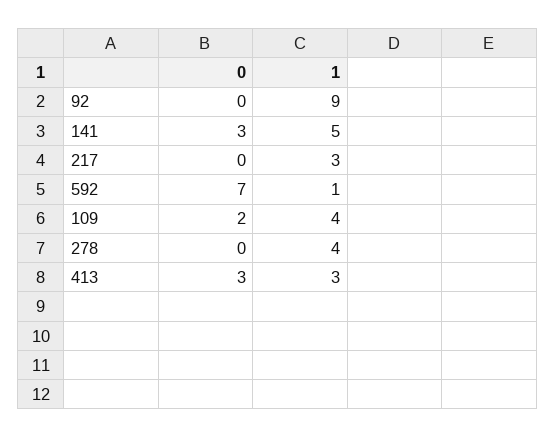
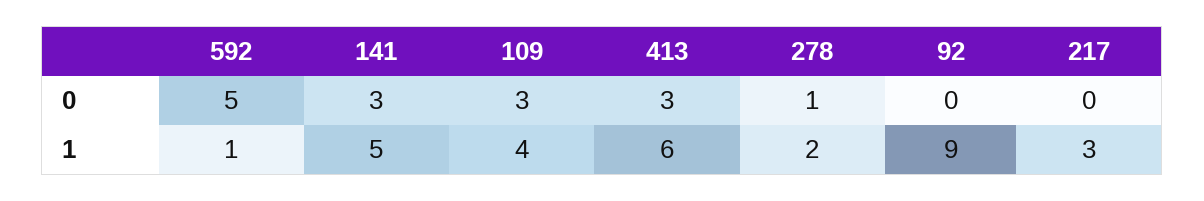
0, 592: 7 -> 5
0, 109: 2 -> 3
0, 278: 0 -> 1
1, 278: 4 -> 2
1, 413: 3 -> 6

